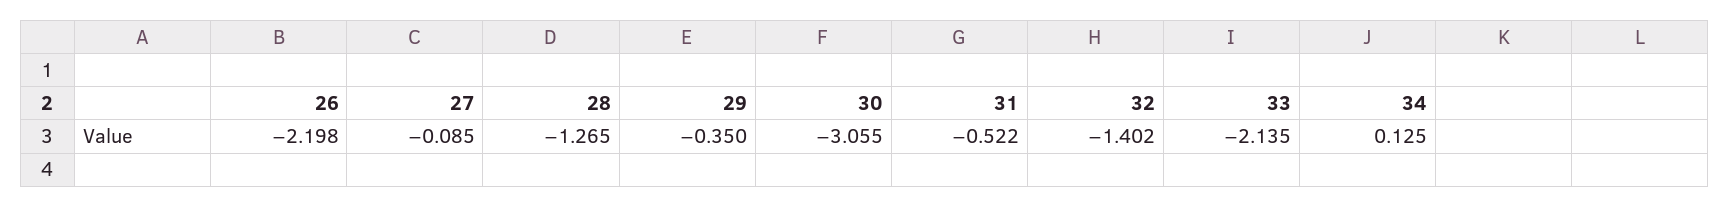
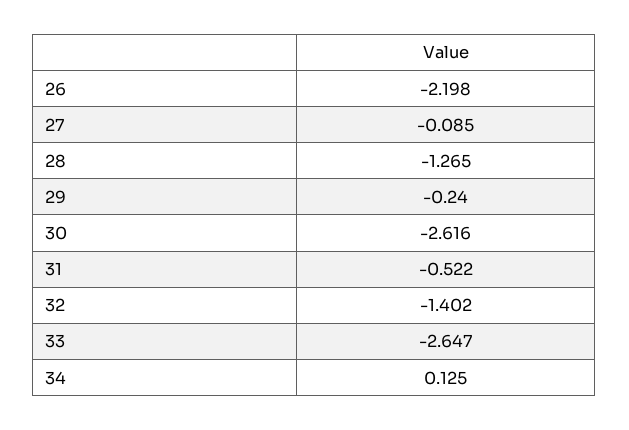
29: -0.35 -> -0.24
30: -3.055 -> -2.616
33: -2.135 -> -2.647

